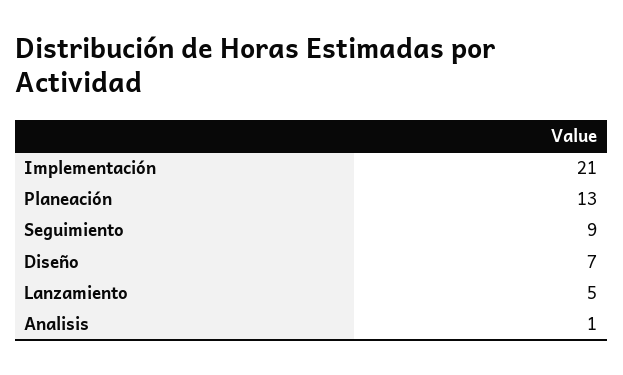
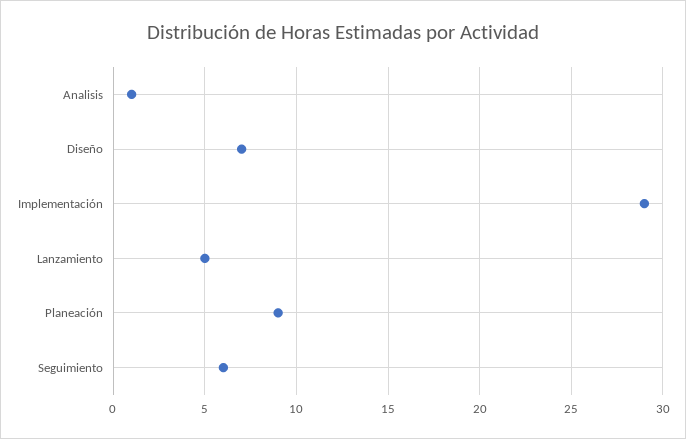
Implementación: 21 -> 29
Planeación: 13 -> 9
Seguimiento: 9 -> 6

